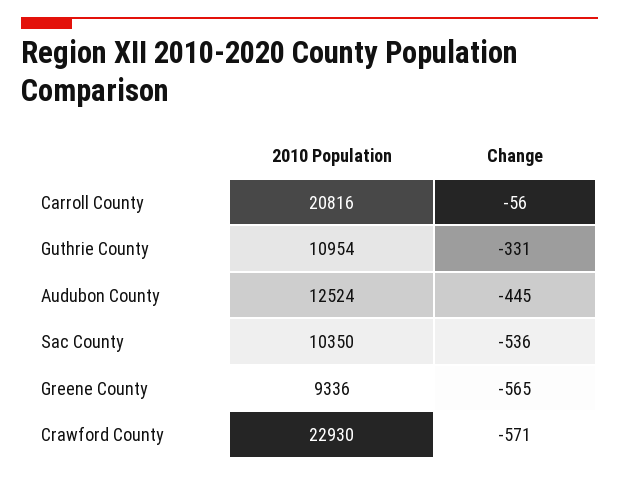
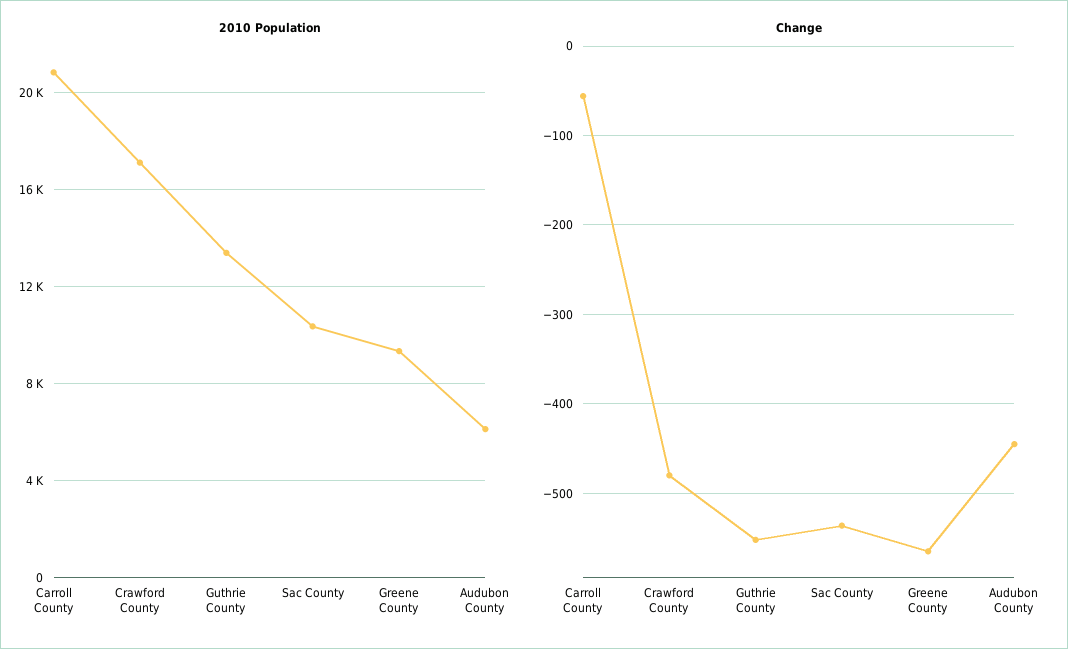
2010 Population, Guthrie County: 10954 -> 13500
Change, Guthrie County: -331 -> -550
2010 Population, Audubon County: 12524 -> 6000
2010 Population, Crawford County: 22930 -> 17000
Change, Crawford County: -571 -> -480

